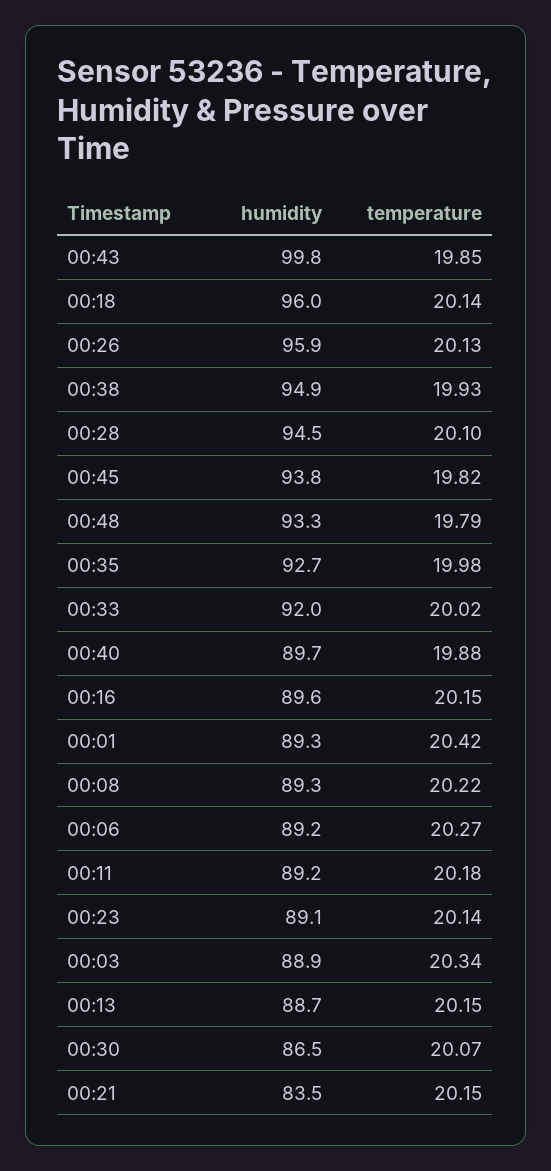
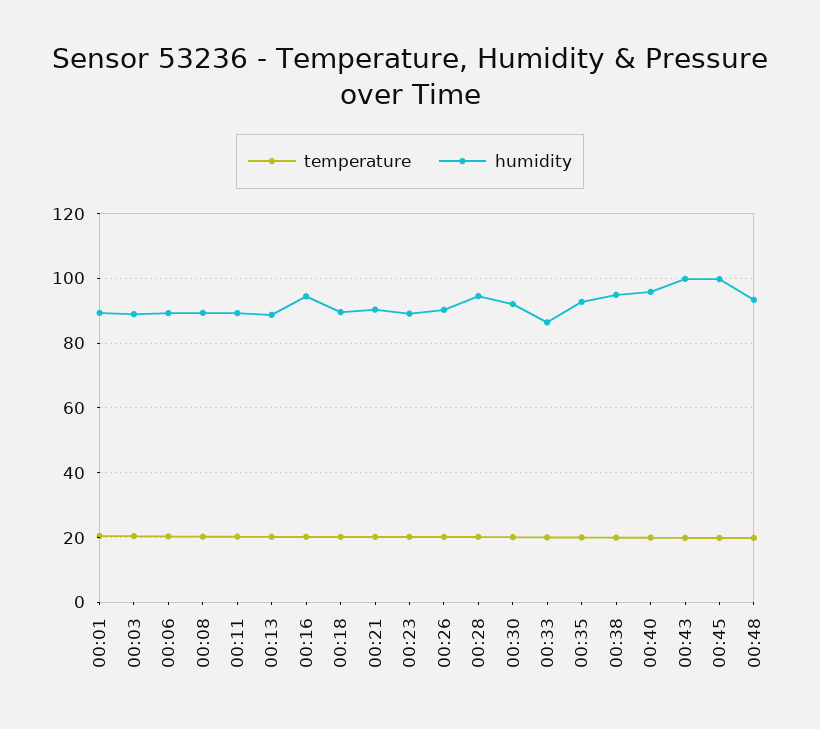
humidity, 00:18: 96 -> 90
humidity, 00:26: 95.9 -> 90
humidity, 00:45: 93.8 -> 100
humidity, 00:33: 92 -> 86
humidity, 00:40: 89.7 -> 96
humidity, 00:16: 89.6 -> 94
humidity, 00:30: 86.5 -> 92
humidity, 00:21: 83.5 -> 90

